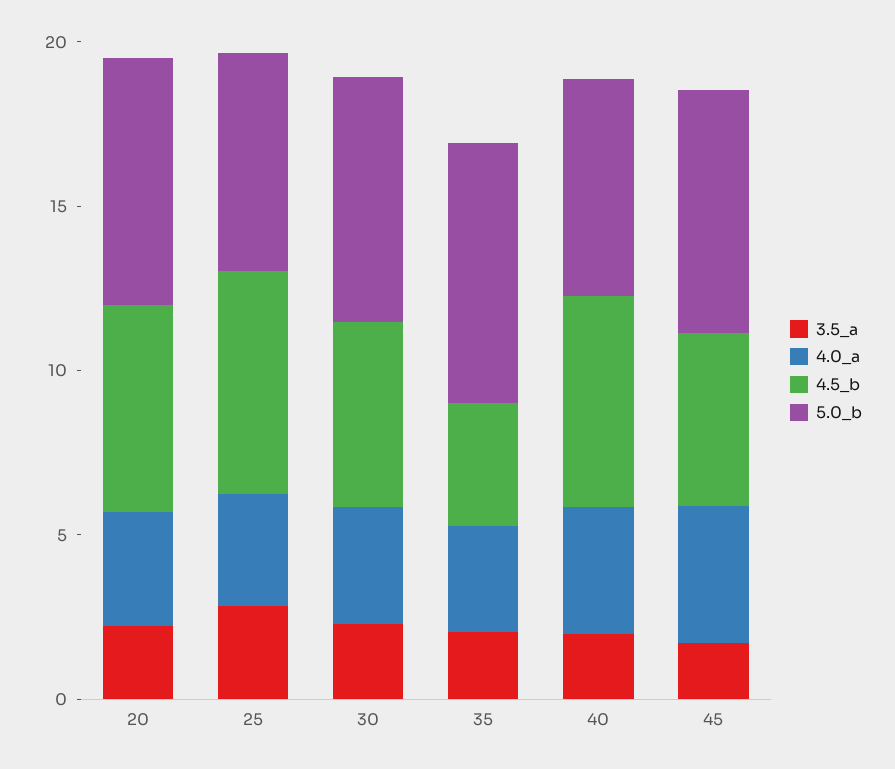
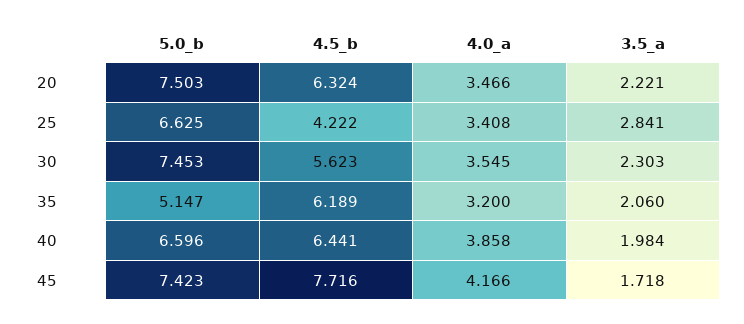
4.5_b, 25: 7 -> 4.222
4.5_b, 35: 4 -> 6.189
5.0_b, 35: 8 -> 5.147
4.5_b, 45: 5 -> 7.716

